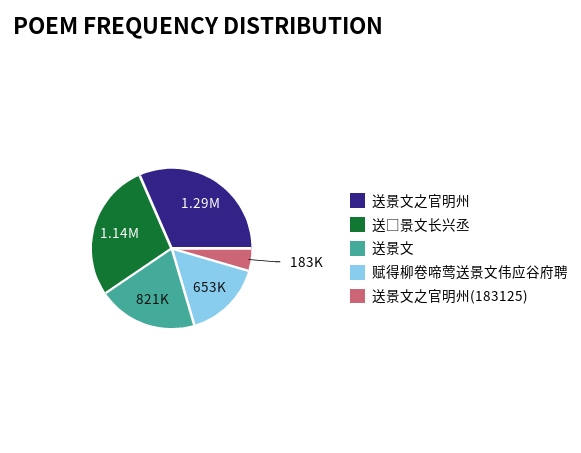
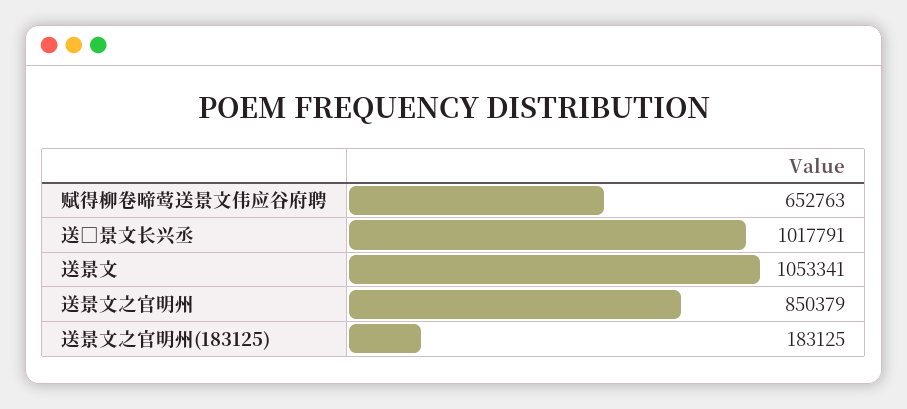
送景文之官明州: 1290000 -> 850379
送□景文长兴丞: 1140000 -> 1017791
送景文: 821000 -> 1053341

